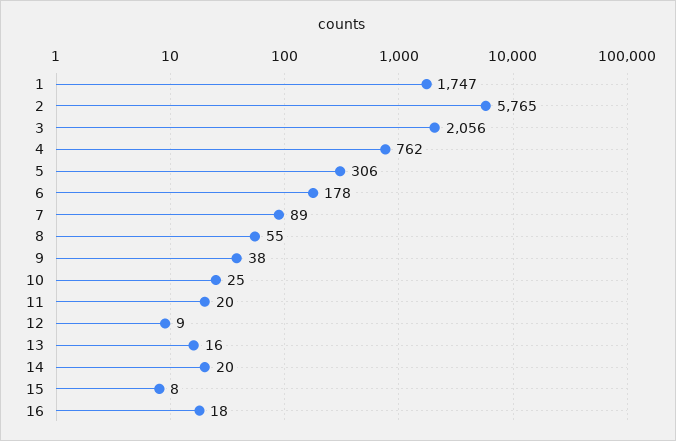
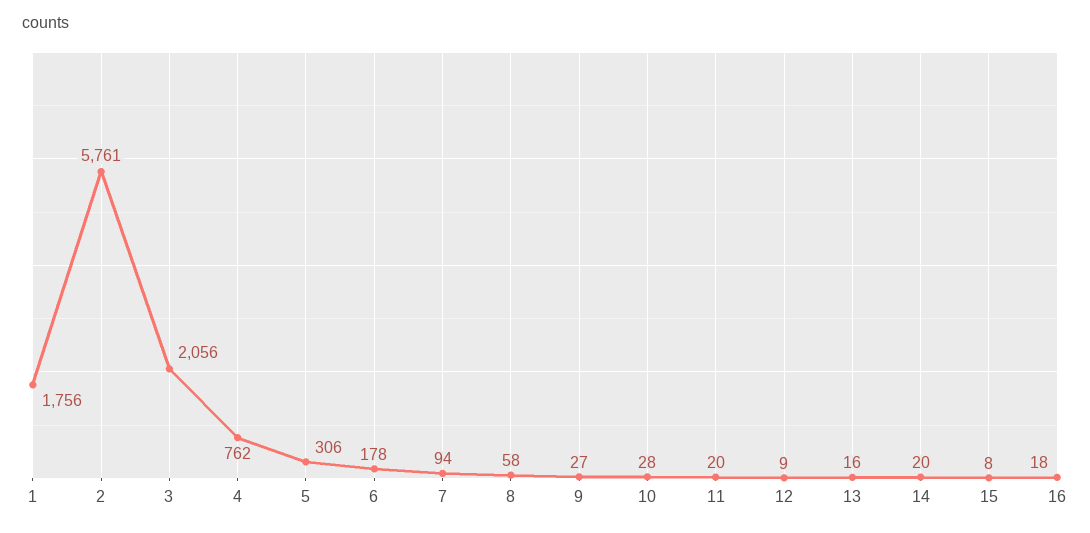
1: 1747 -> 1756
2: 5765 -> 5761
7: 89 -> 94
8: 55 -> 58
9: 38 -> 27
10: 25 -> 28

